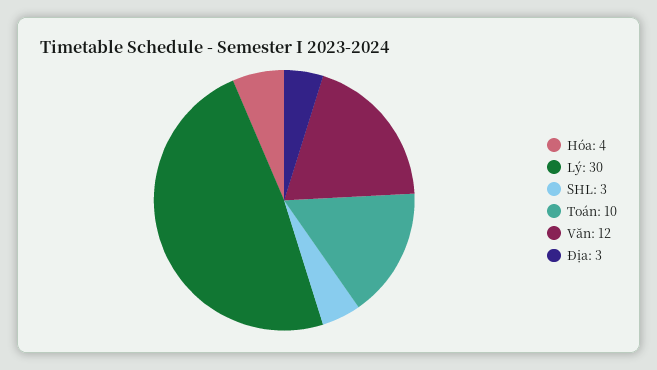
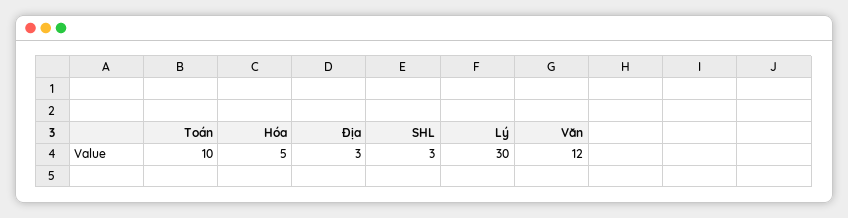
Hóa: 4 -> 5

